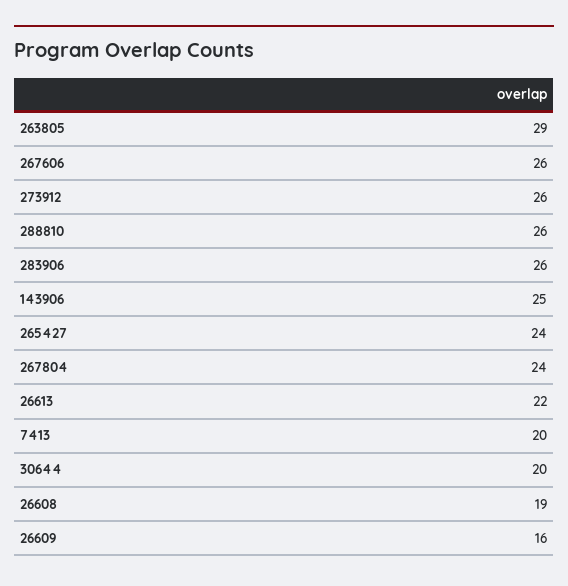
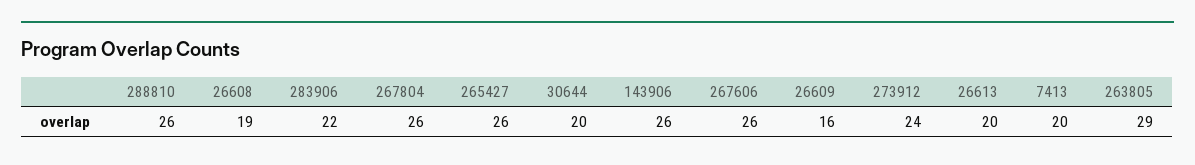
273912: 26 -> 24
283906: 26 -> 22
143906: 25 -> 26
265427: 24 -> 26
267804: 24 -> 26
26613: 22 -> 20

